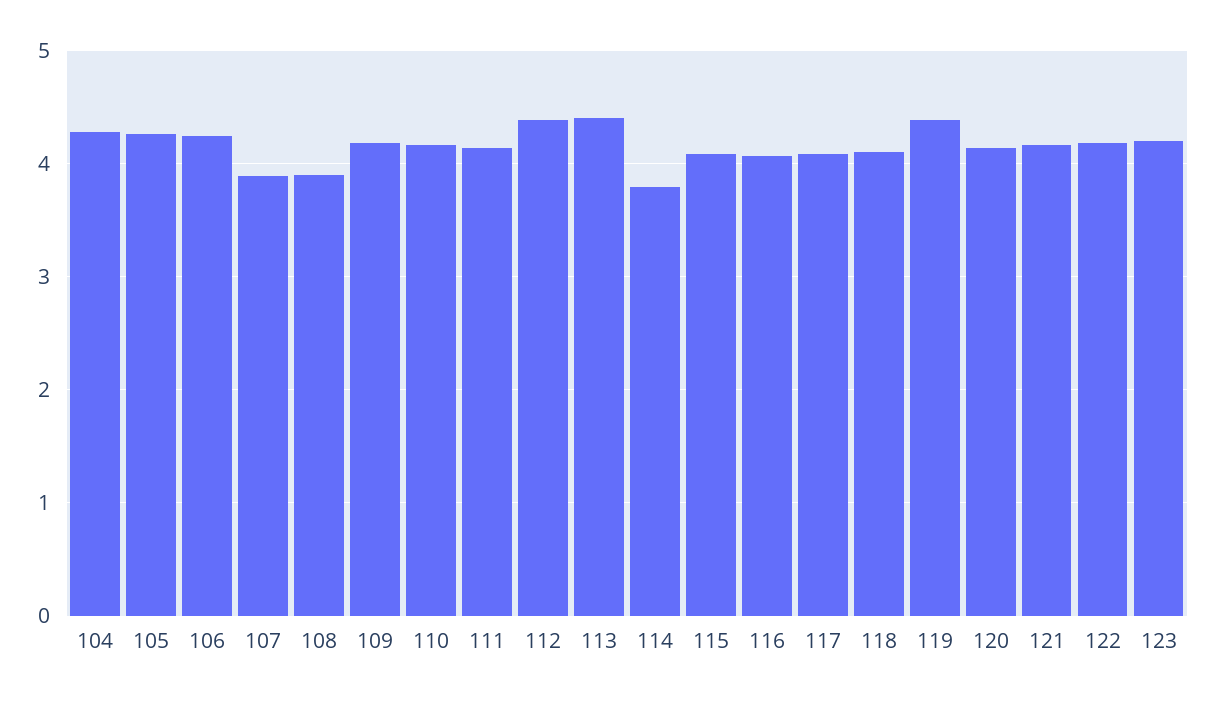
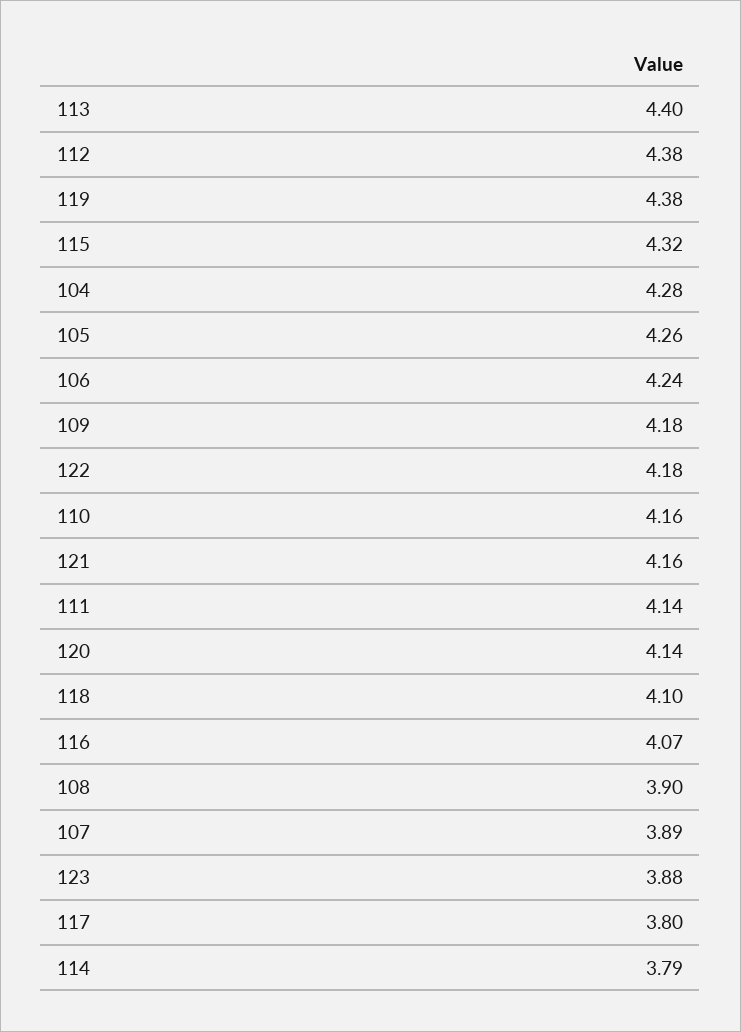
115: 4.1 -> 4.32
117: 4.1 -> 3.8
123: 4.2 -> 3.88

